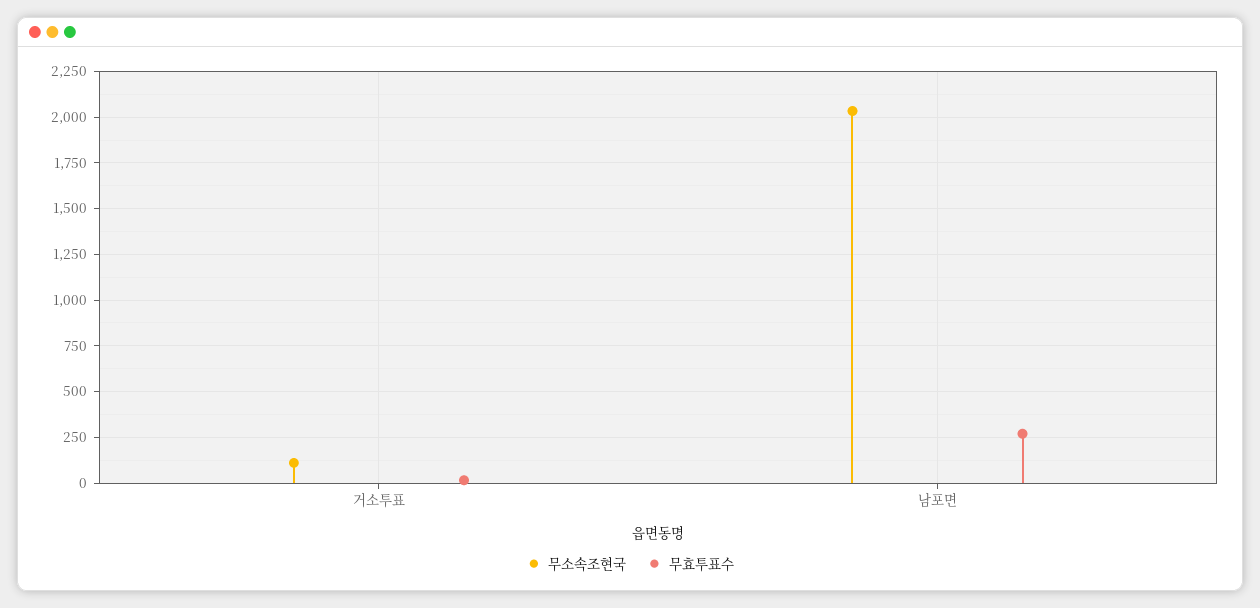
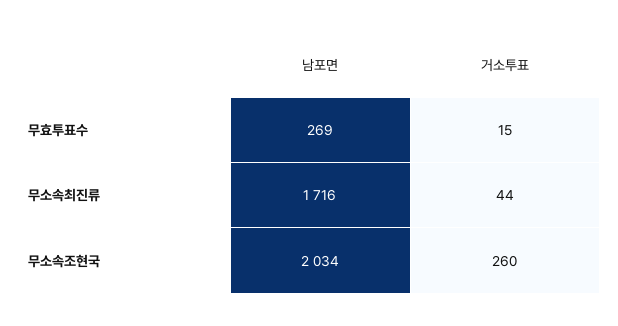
무소속조현국, 거소투표: 100 -> 260
무소속최진류, 남포면: none -> 1716
무소속최진류, 거소투표: none -> 44

